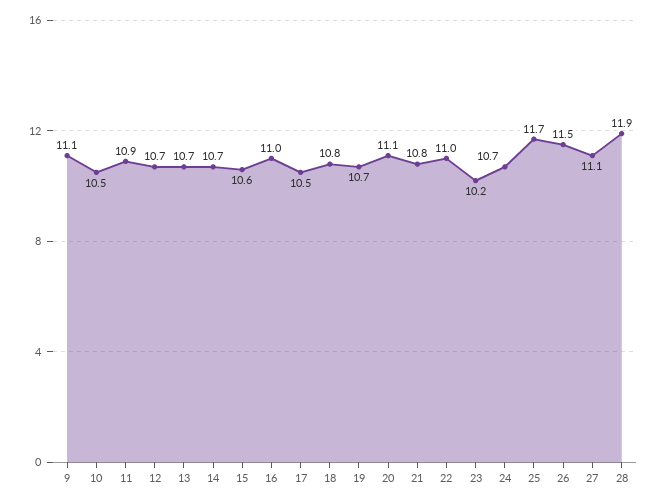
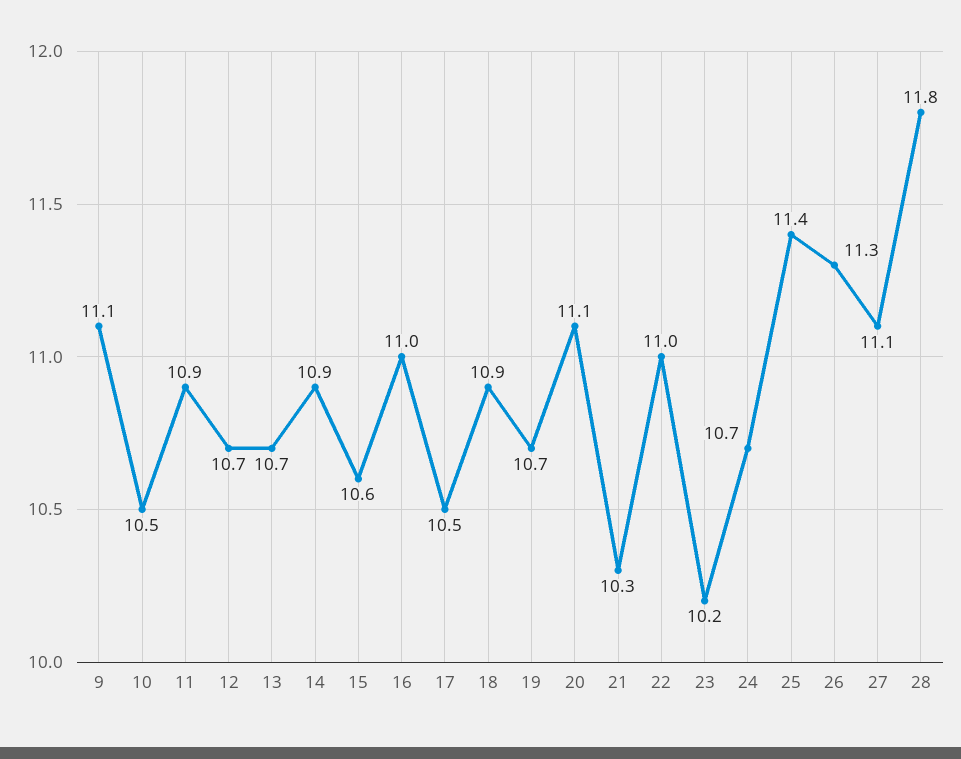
14: 10.7 -> 10.9
18: 10.8 -> 10.9
21: 10.8 -> 10.3
25: 11.7 -> 11.4
26: 11.5 -> 11.3
28: 11.9 -> 11.8

